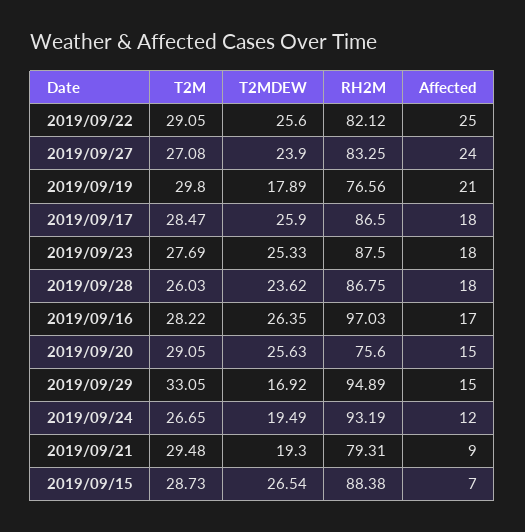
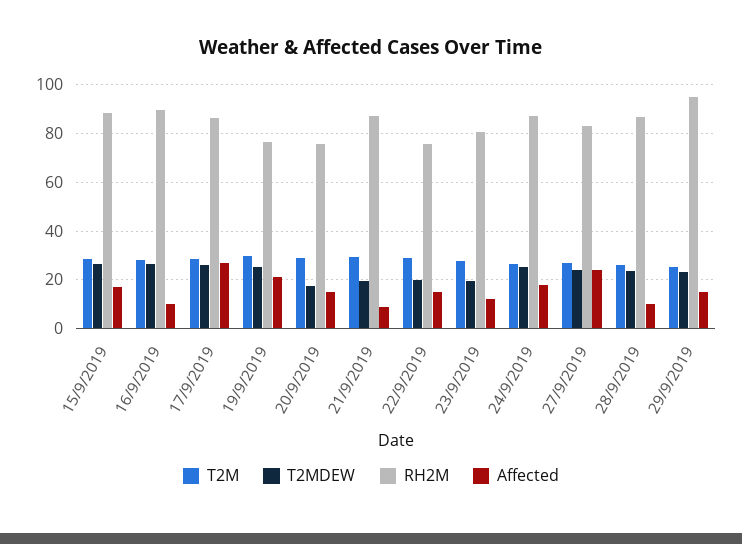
T2MDEW, 2019/09/22: 25.6 -> 20
RH2M, 2019/09/22: 82.12 -> 75
Affected, 2019/09/22: 25 -> 15
T2MDEW, 2019/09/19: 17.89 -> 25
Affected, 2019/09/17: 18 -> 27.5
T2MDEW, 2019/09/23: 25.33 -> 20
RH2M, 2019/09/23: 87.5 -> 80
Affected, 2019/09/23: 18 -> 12.5
Affected, 2019/09/28: 18 -> 10
RH2M, 2019/09/16: 97.03 -> 90
Affected, 2019/09/16: 17 -> 10
T2MDEW, 2019/09/20: 25.63 -> 17.5
T2M, 2019/09/29: 33.05 -> 25
T2MDEW, 2019/09/29: 16.92 -> 22.5
T2MDEW, 2019/09/24: 19.49 -> 25
RH2M, 2019/09/24: 93.19 -> 87.5
Affected, 2019/09/24: 12 -> 17.5
RH2M, 2019/09/21: 79.31 -> 87.5
Affected, 2019/09/15: 7 -> 17.5

